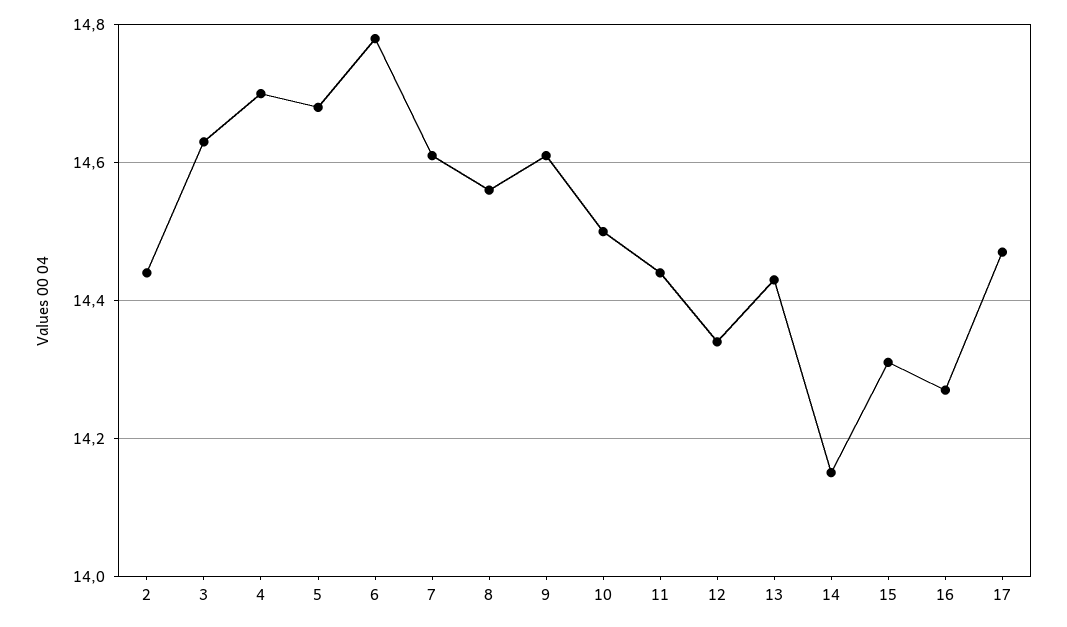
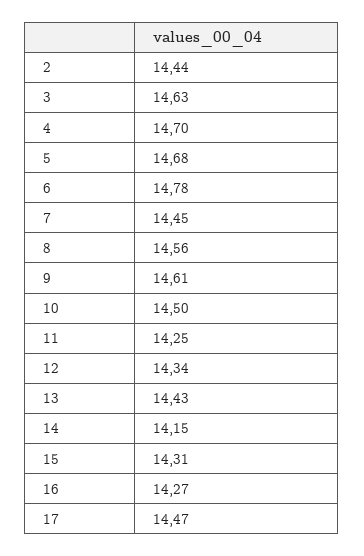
7: 14.6 -> 14.45
11: 14.45 -> 14.25

